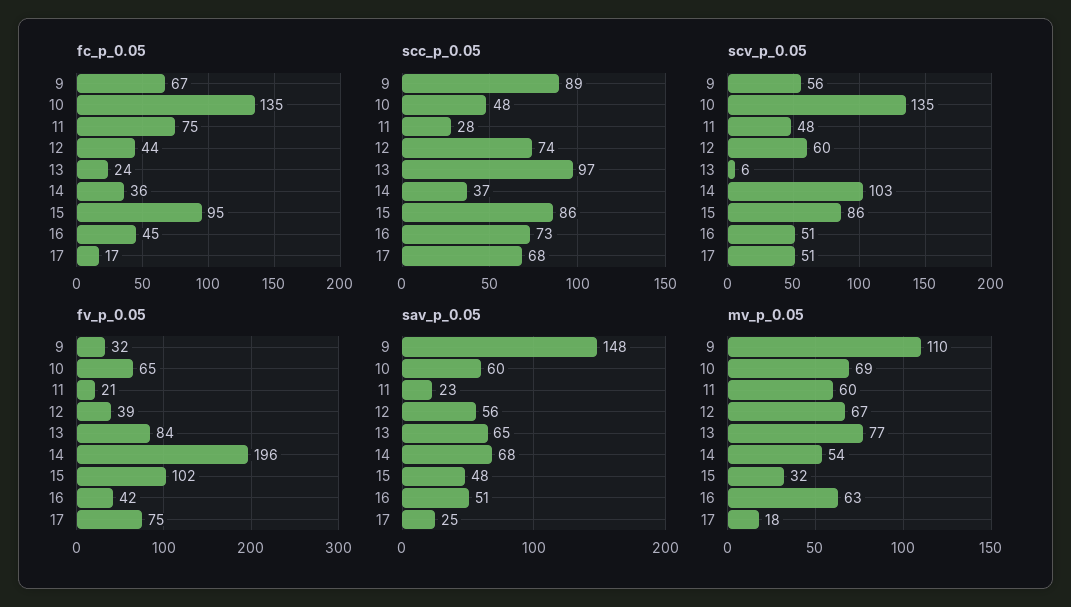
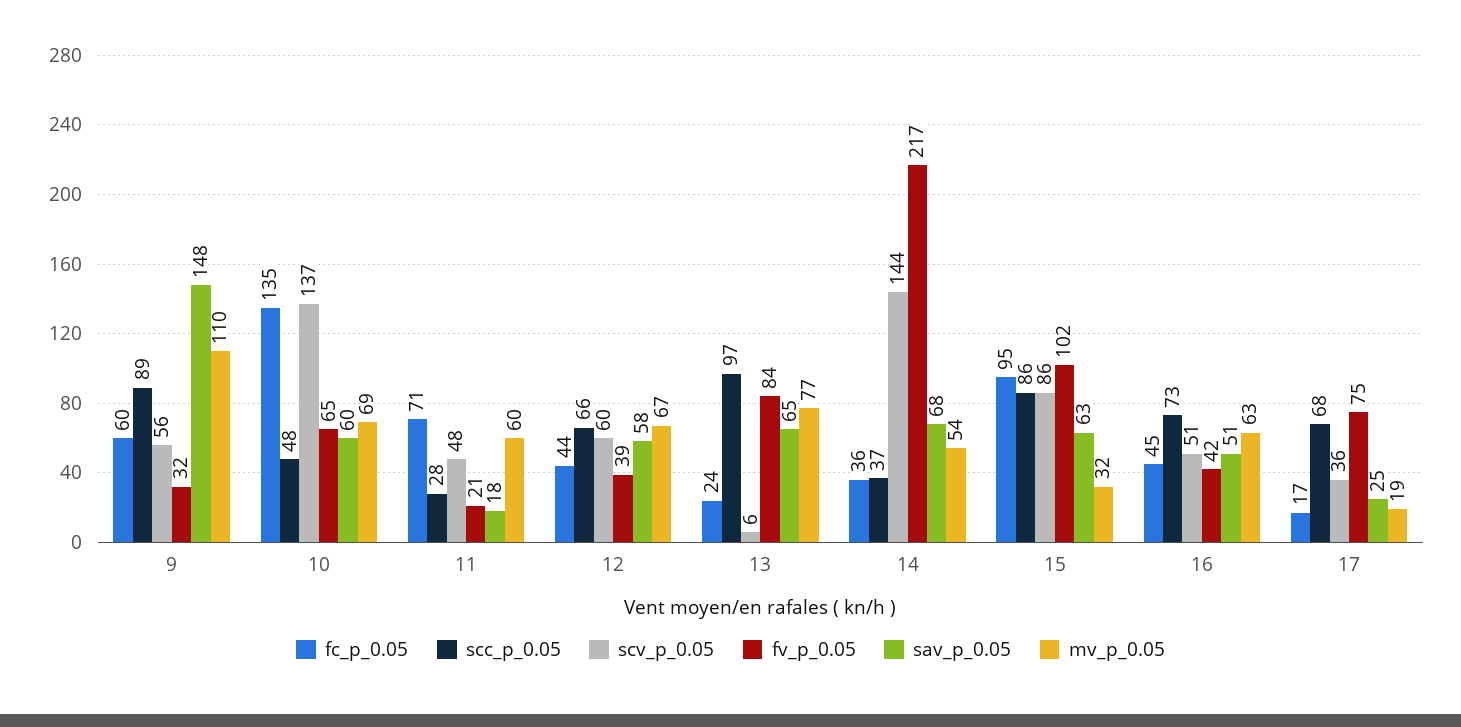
fc_p_0.05, 9: 67 -> 60
fc_p_0.05, 11: 75 -> 71
scc_p_0.05, 12: 74 -> 66
scv_p_0.05, 10: 135 -> 137
scv_p_0.05, 14: 103 -> 144
scv_p_0.05, 17: 51 -> 36
fv_p_0.05, 14: 196 -> 217
sav_p_0.05, 11: 23 -> 18
sav_p_0.05, 12: 56 -> 58
sav_p_0.05, 15: 48 -> 63
mv_p_0.05, 17: 18 -> 19

